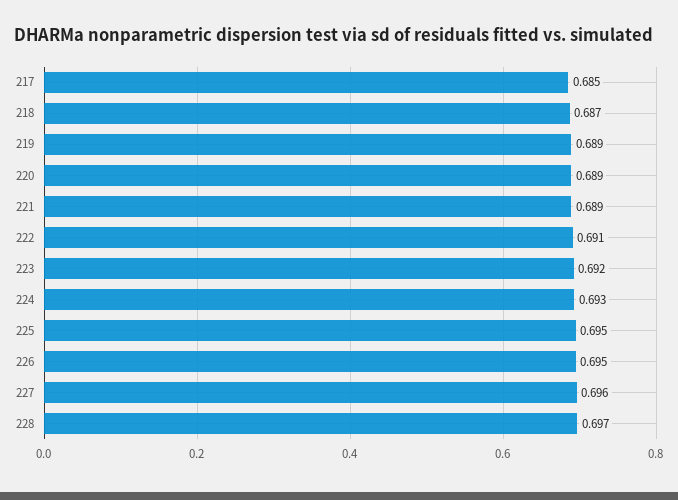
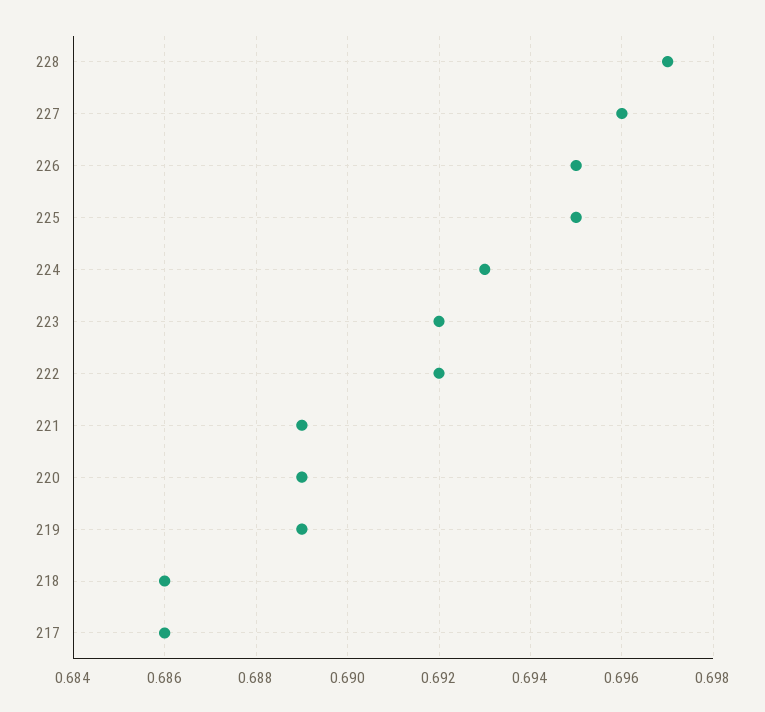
217: 0.685 -> 0.686
218: 0.687 -> 0.686
222: 0.691 -> 0.692

